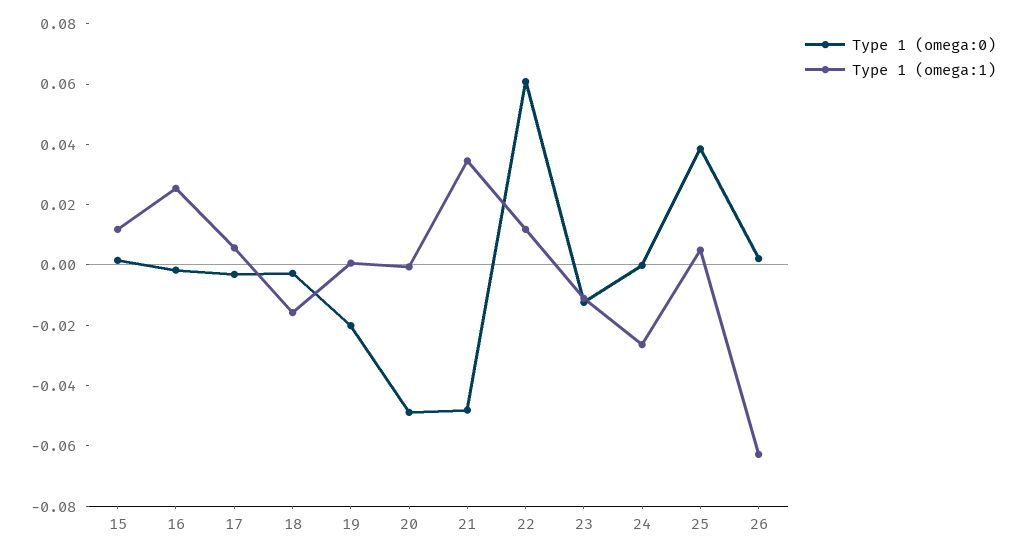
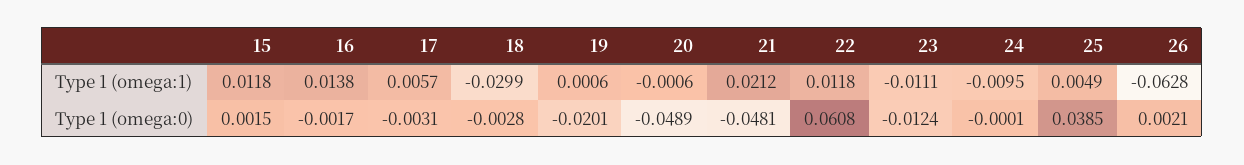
Type 1 (omega:1), 16: 0.025 -> 0.0138
Type 1 (omega:1), 18: -0.015 -> -0.0299
Type 1 (omega:1), 21: 0.035 -> 0.0212
Type 1 (omega:1), 24: -0.025 -> -0.0095

